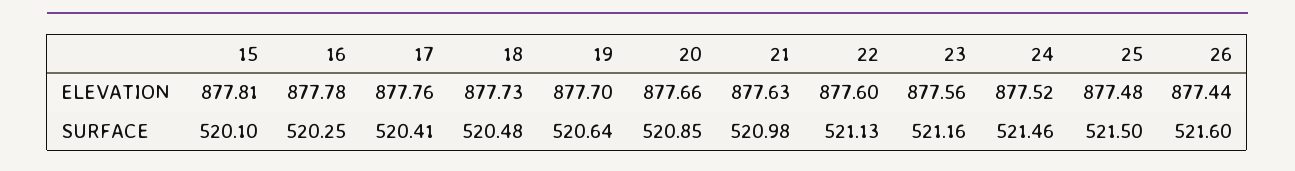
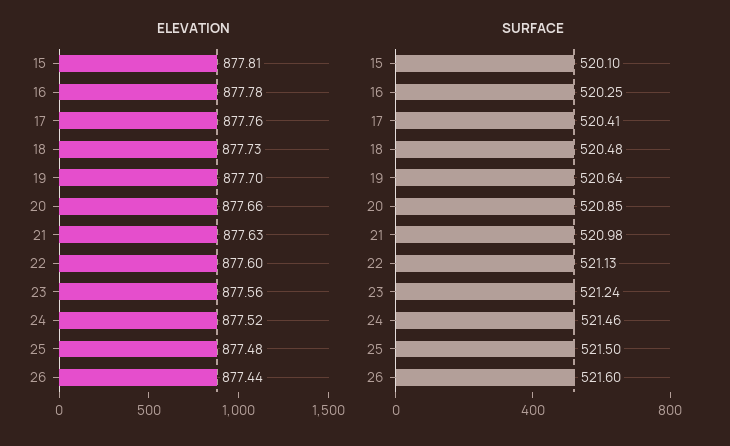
SURFACE, 23: 521.16 -> 521.24

